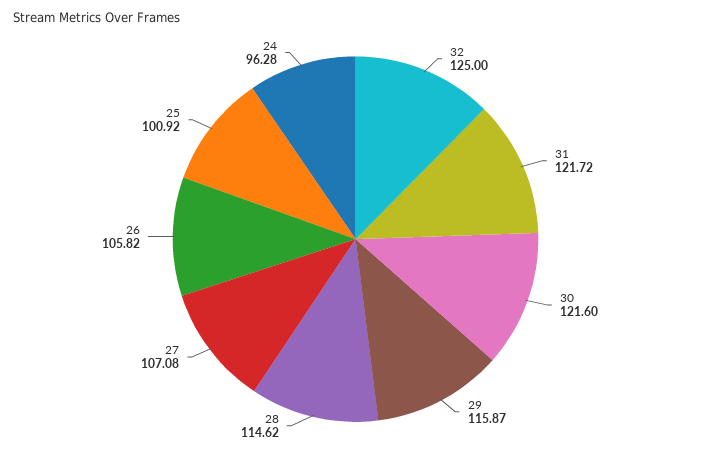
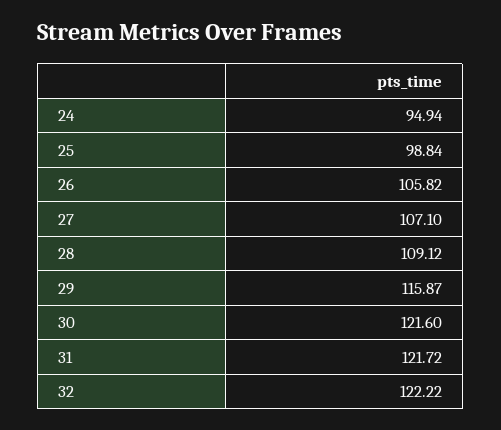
32: 125 -> 122.22
28: 114.62 -> 109.12
27: 107.08 -> 107.1
25: 100.92 -> 98.84
24: 96.28 -> 94.94

